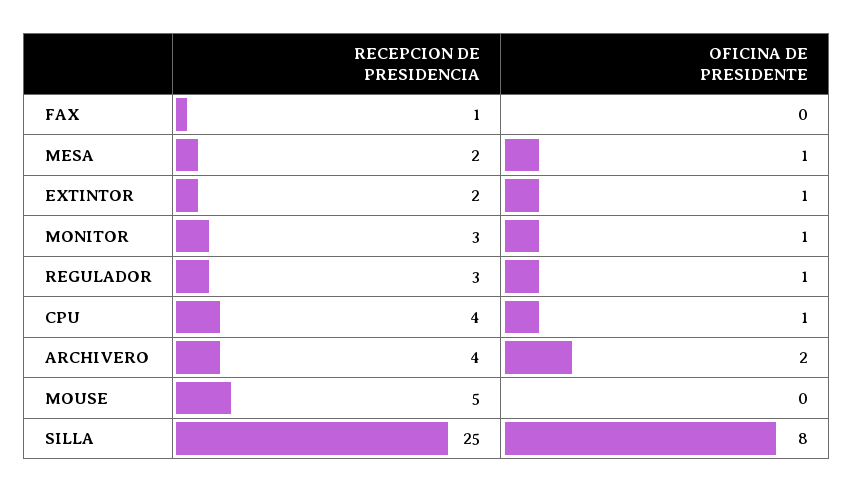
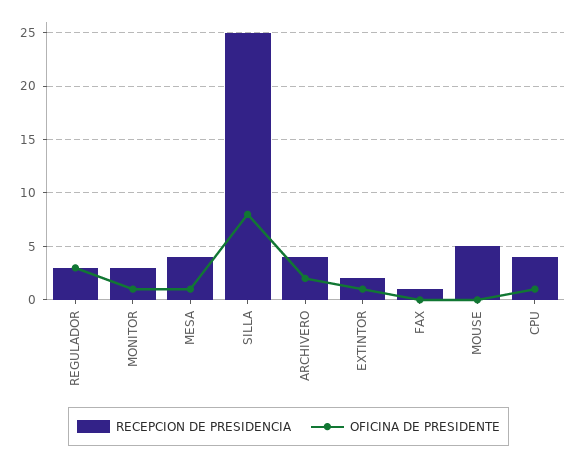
RECEPCION DE PRESIDENCIA, MESA: 2 -> 4
OFICINA DE PRESIDENTE, REGULADOR: 1 -> 3

